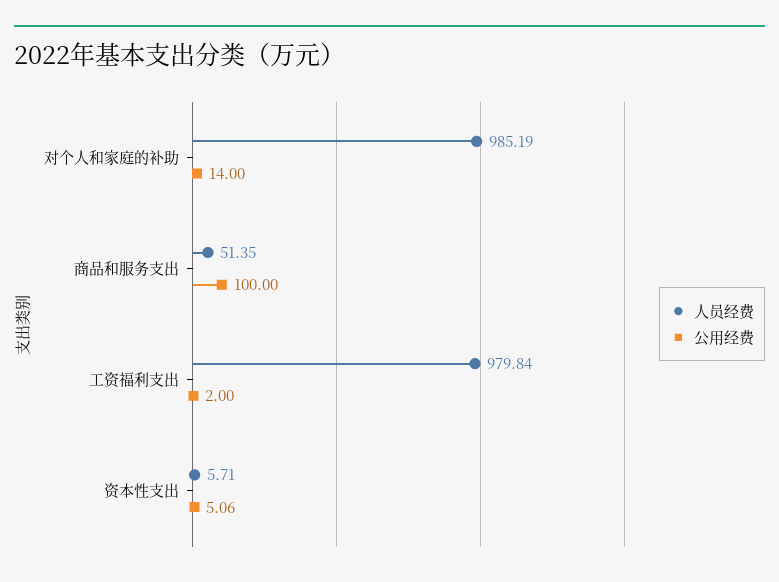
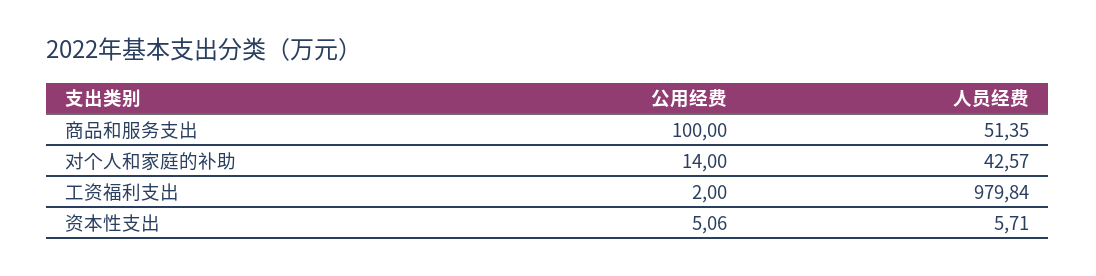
人员经费, 对个人和家庭的补助: 985.19 -> 42.57

